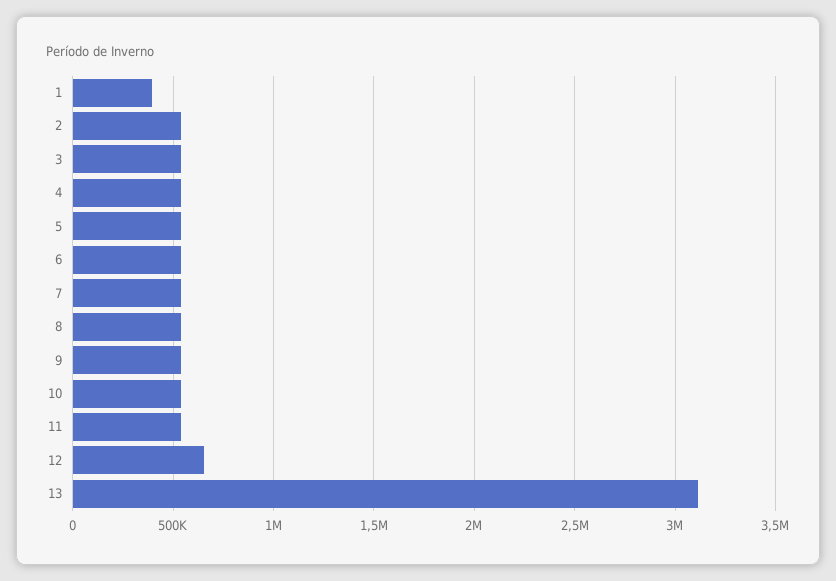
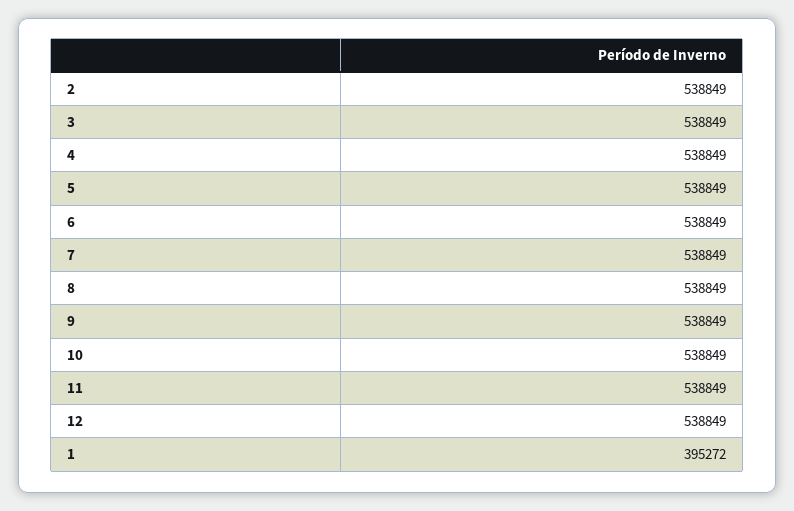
12: 650000 -> 538849
13: 3100000 -> none

